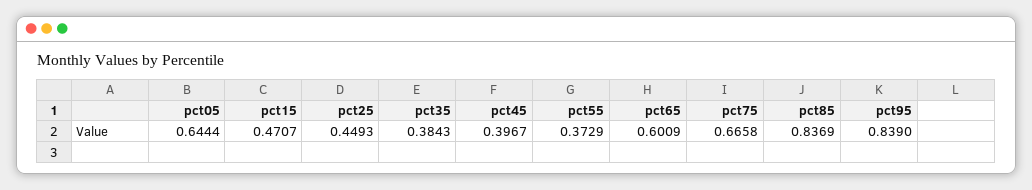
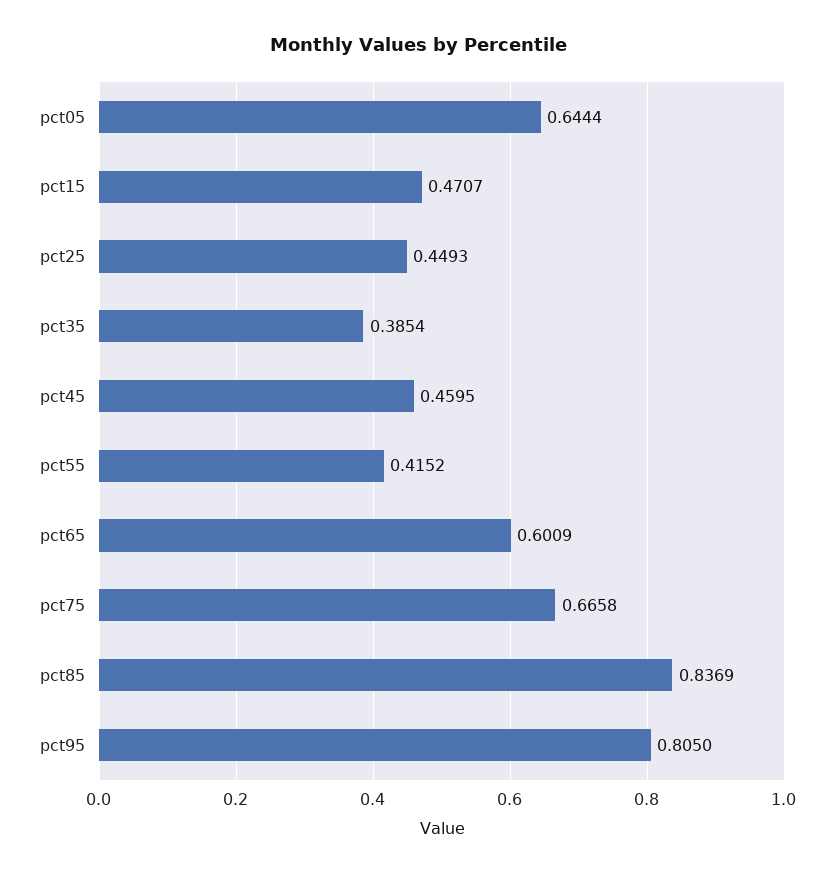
pct35: 0.3843 -> 0.3854
pct45: 0.3967 -> 0.4595
pct55: 0.3729 -> 0.4152
pct95: 0.839 -> 0.805

